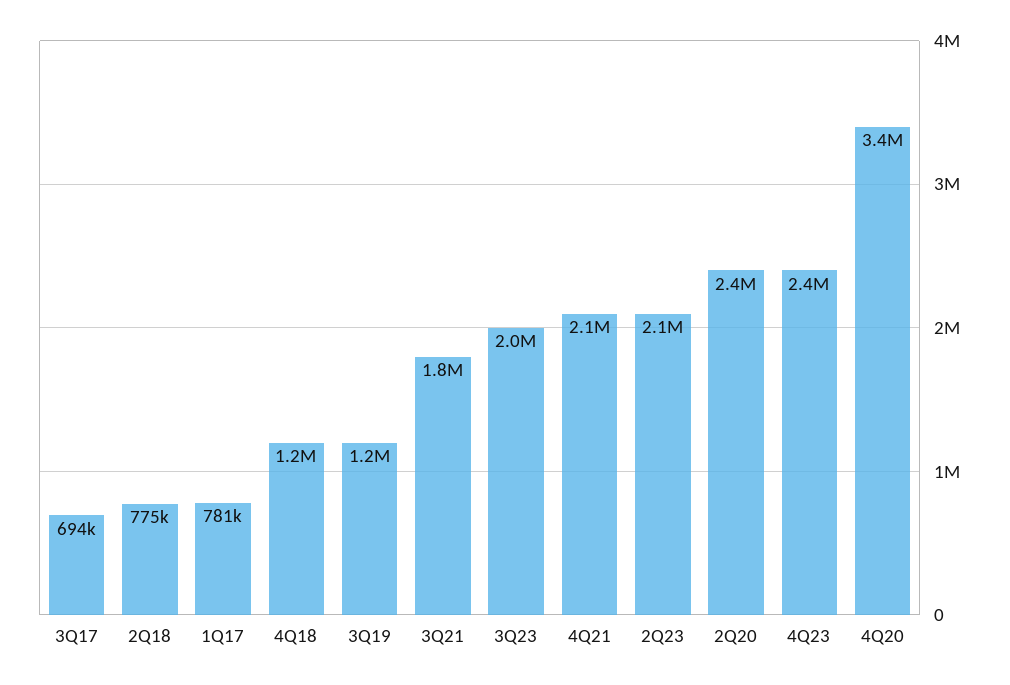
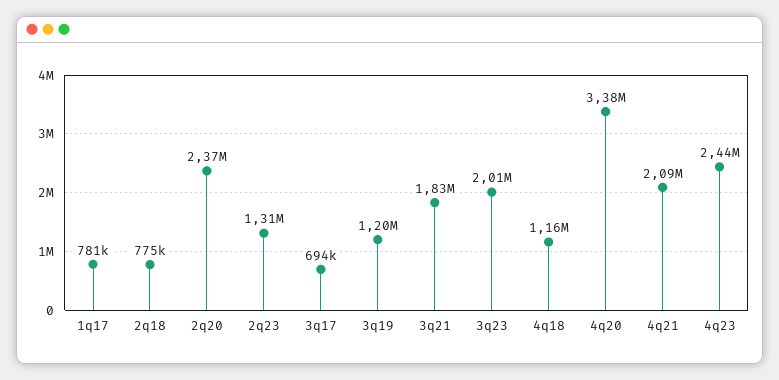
2Q23: 2100000 -> 1310000

